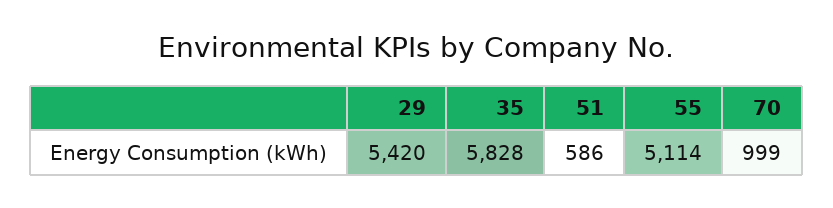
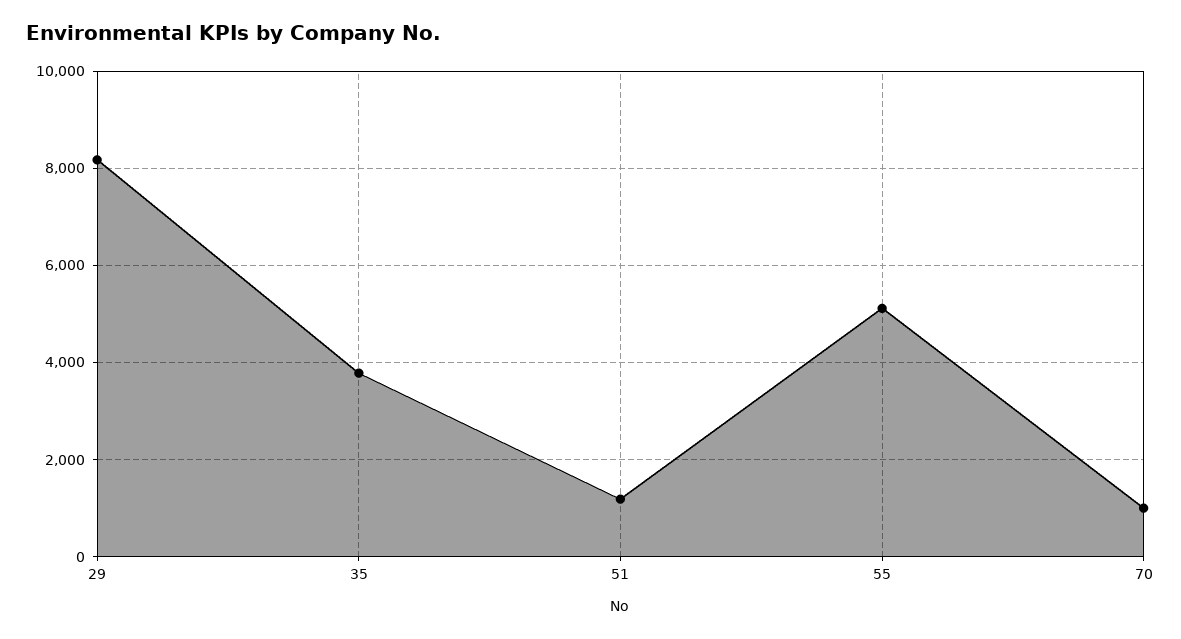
29: 5420 -> 8200
35: 5828 -> 3800
51: 586 -> 1200

